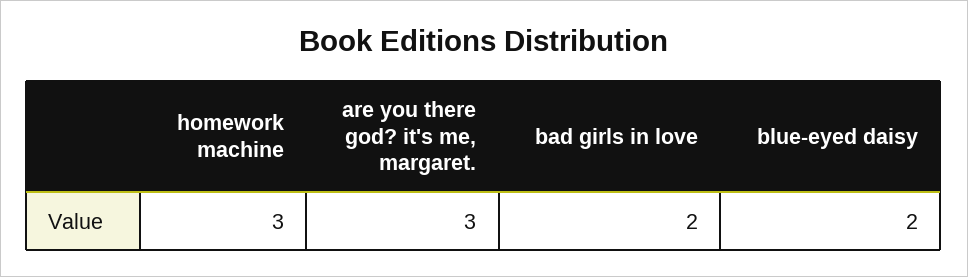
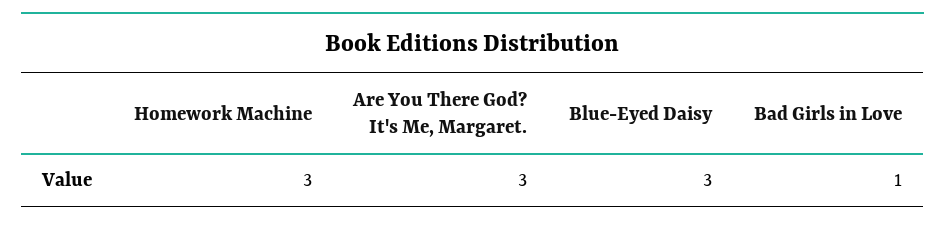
bad girls in love: 2 -> 1
blue-eyed daisy: 2 -> 3

